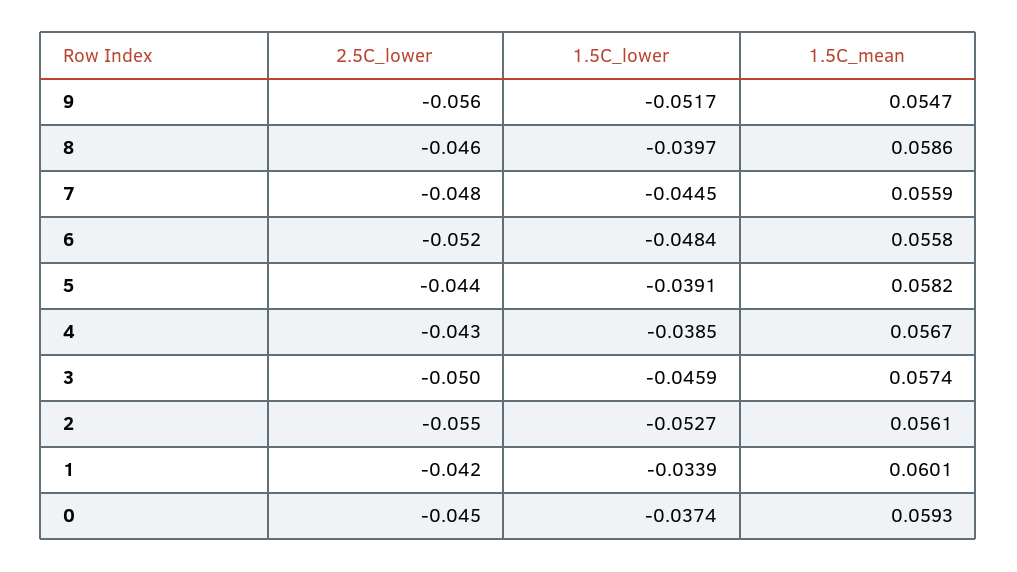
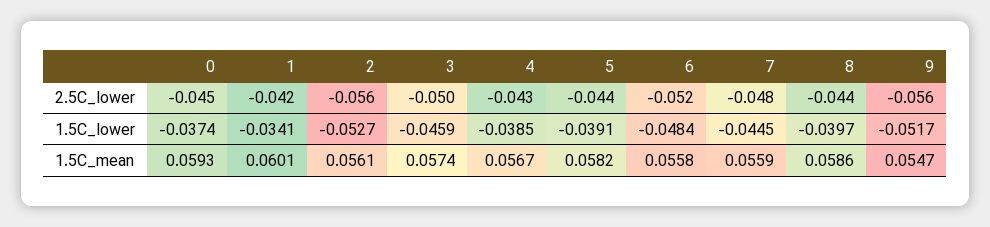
2.5C_lower, 8: -0.046 -> -0.044
2.5C_lower, 2: -0.055 -> -0.056
1.5C_lower, 1: -0.0339 -> -0.0341

